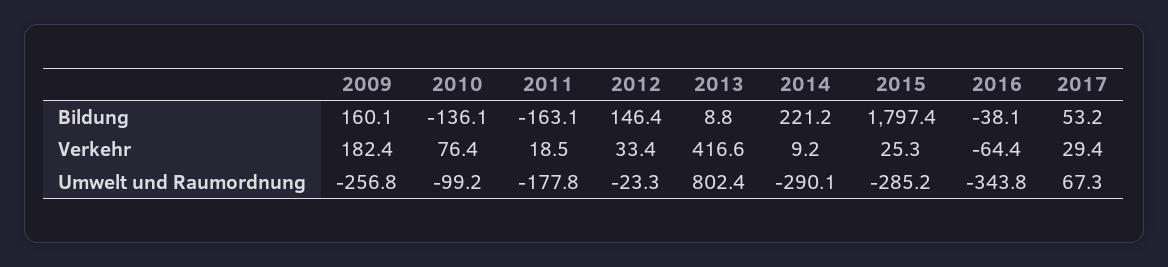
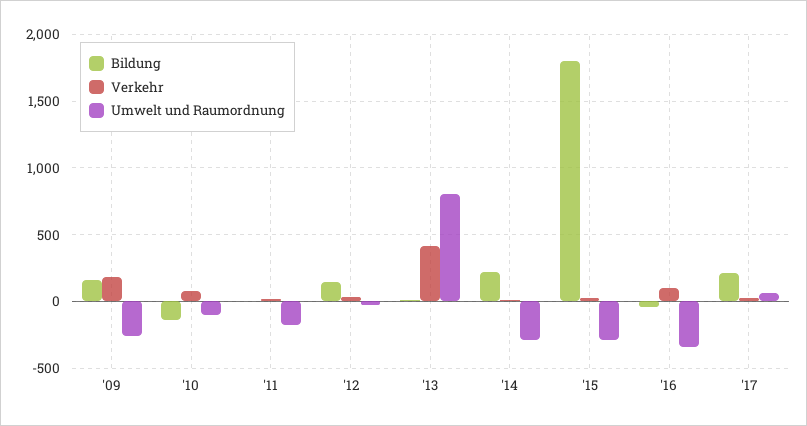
Bildung, 2011: -163.1 -> 0
Bildung, 2017: 53.2 -> 200
Verkehr, 2016: -64.4 -> 100

